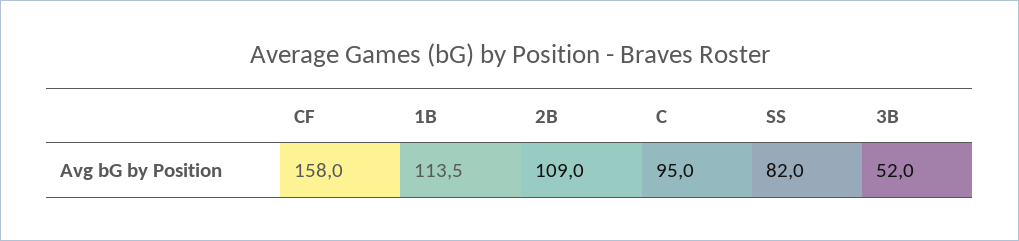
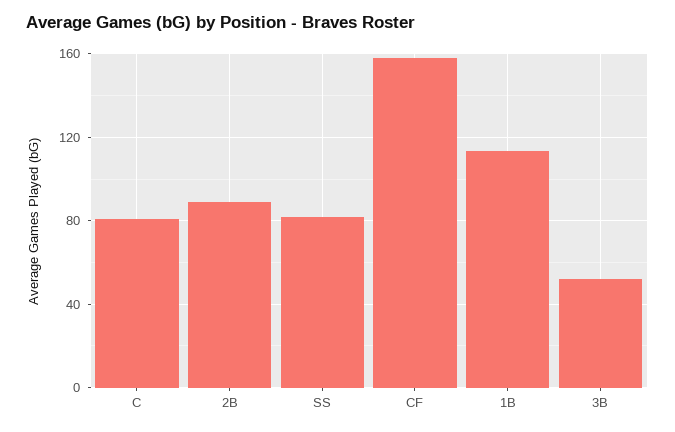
2B: 109 -> 90
C: 95 -> 80

